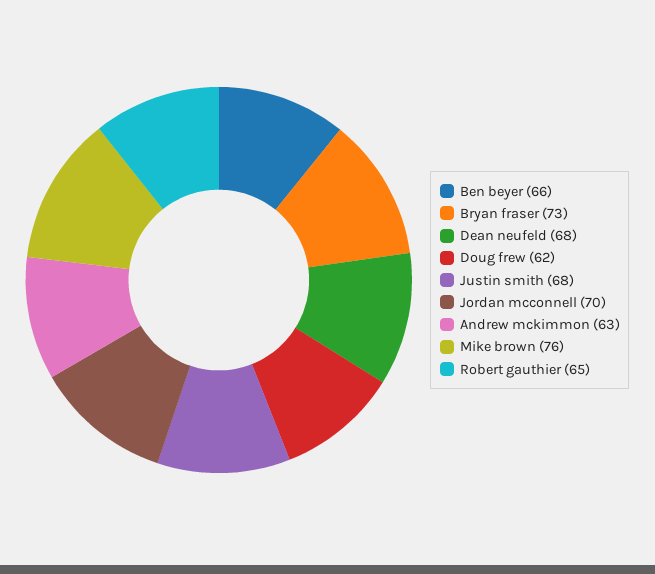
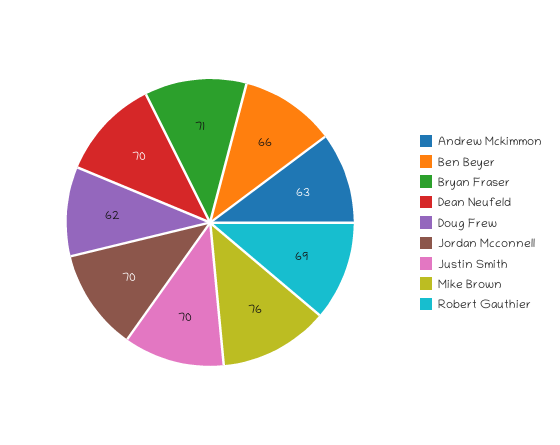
Bryan fraser: 73 -> 71
Dean neufeld: 68 -> 70
Justin smith: 68 -> 70
Robert gauthier: 65 -> 69

